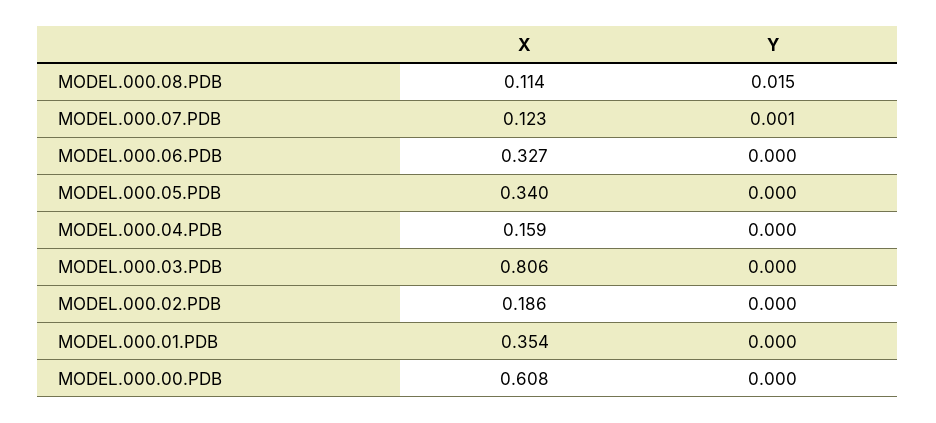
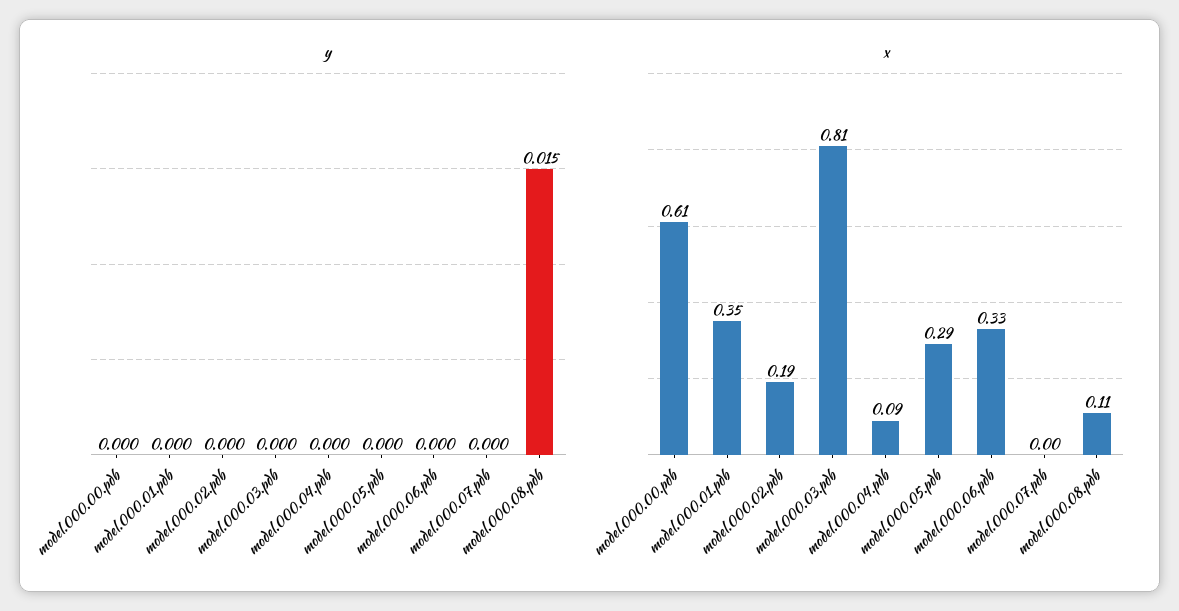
X, MODEL.000.07.PDB: 0.123 -> 0
Y, MODEL.000.07.PDB: 0.001 -> 0
X, MODEL.000.05.PDB: 0.34 -> 0.29
X, MODEL.000.04.PDB: 0.159 -> 0.09

